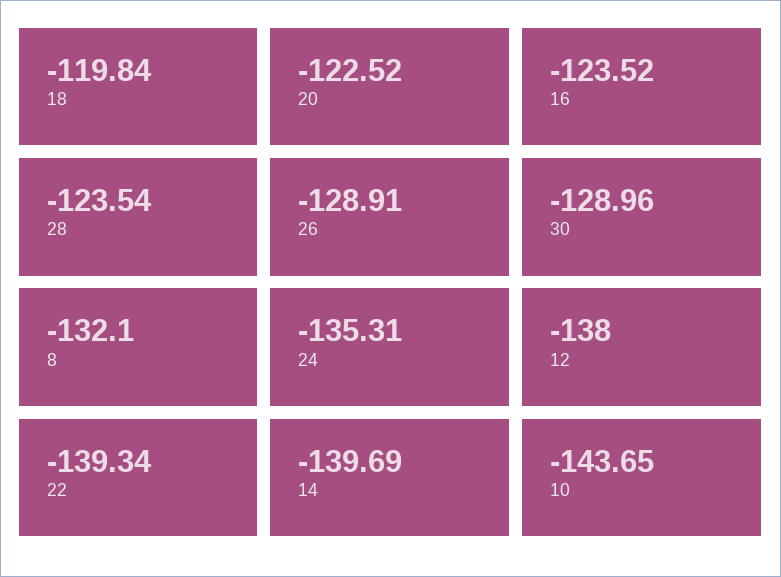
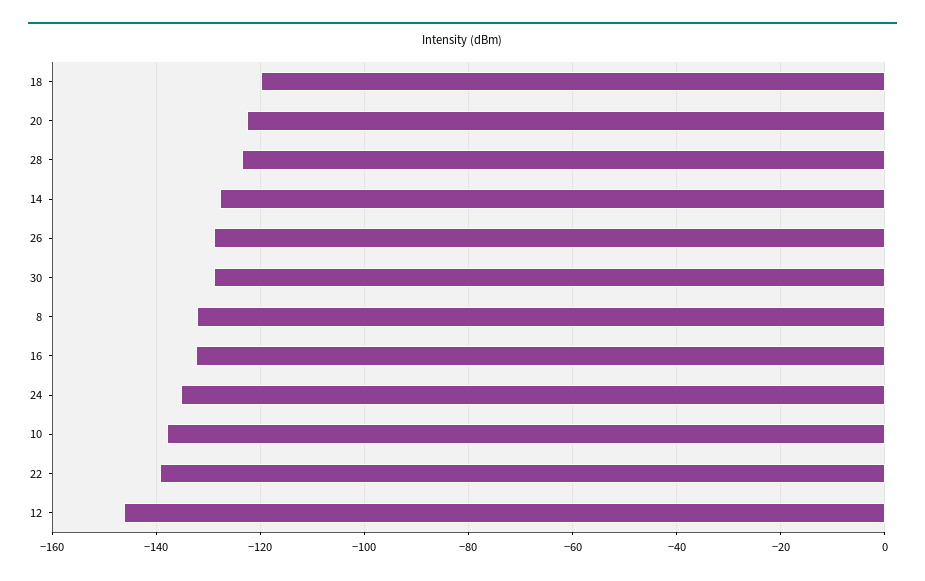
16: -123.52 -> -132
12: -138 -> -146
14: -139.69 -> -128
10: -143.65 -> -138

